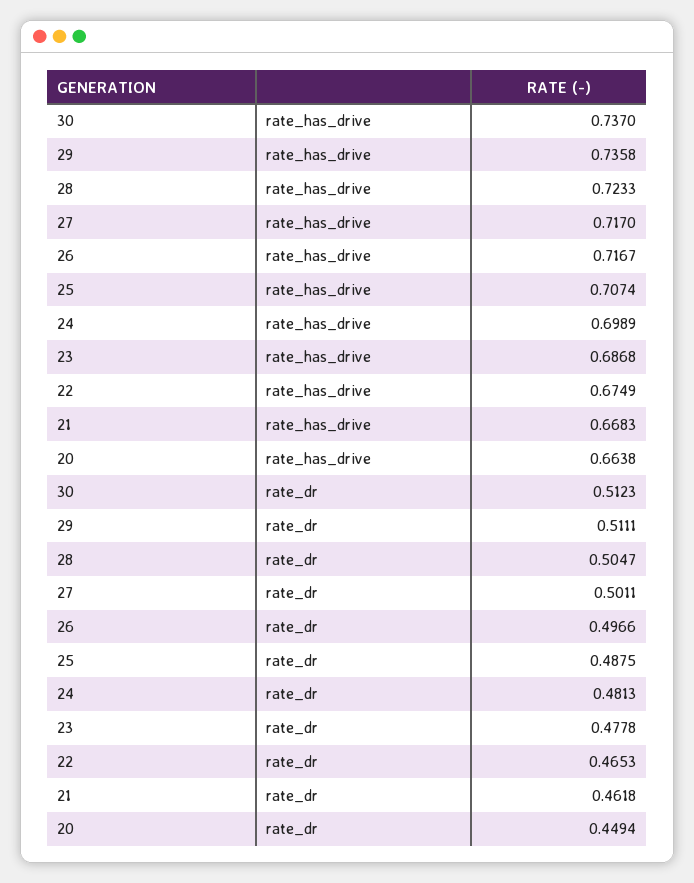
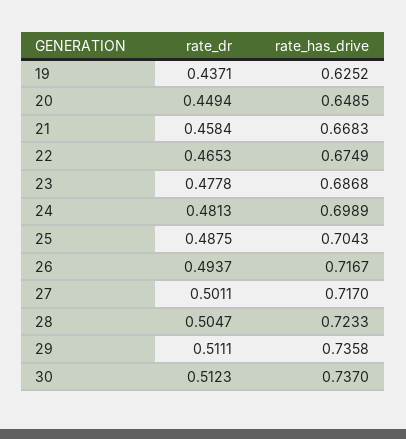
25, rate_has_drive: 0.7074 -> 0.7043
20, rate_has_drive: 0.6638 -> 0.6485
26, rate_dr: 0.4966 -> 0.4937
21, rate_dr: 0.4618 -> 0.4584
19, rate_dr: none -> 0.4371
19, rate_has_drive: none -> 0.6252

